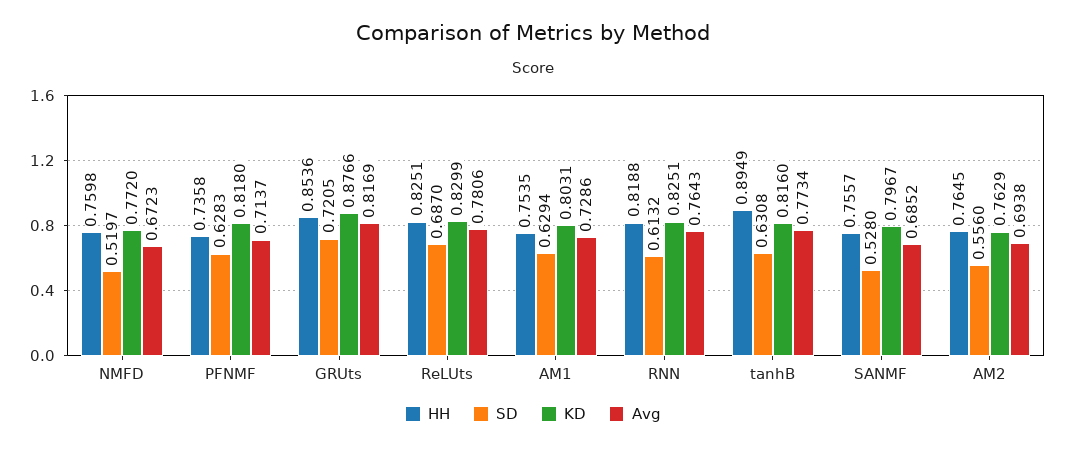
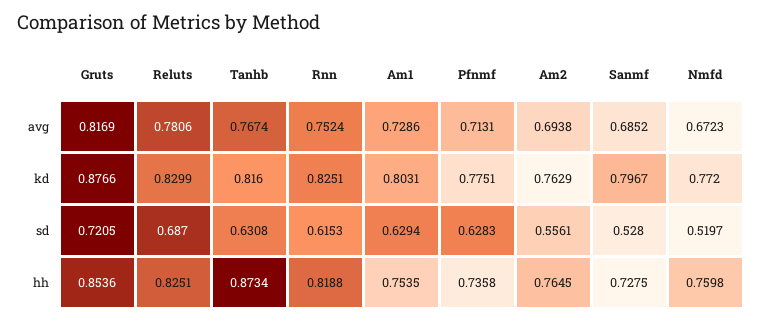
KD, PFNMF: 0.818 -> 0.7751
Avg, PFNMF: 0.7137 -> 0.7131
SD, RNN: 0.6132 -> 0.6153
Avg, RNN: 0.7643 -> 0.7524
HH, tanhB: 0.8949 -> 0.8734
Avg, tanhB: 0.7734 -> 0.7674
HH, SANMF: 0.7557 -> 0.7275
SD, AM2: 0.556 -> 0.5561

